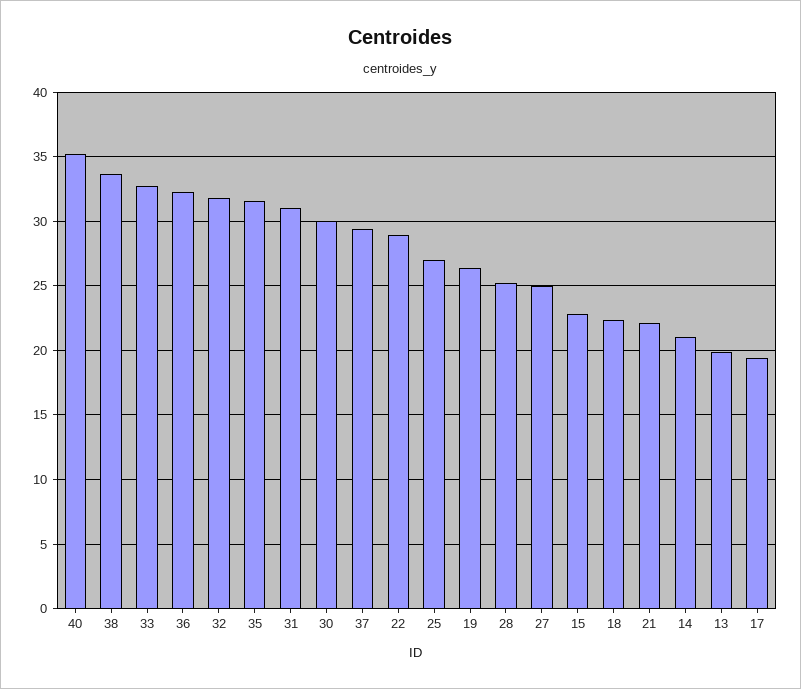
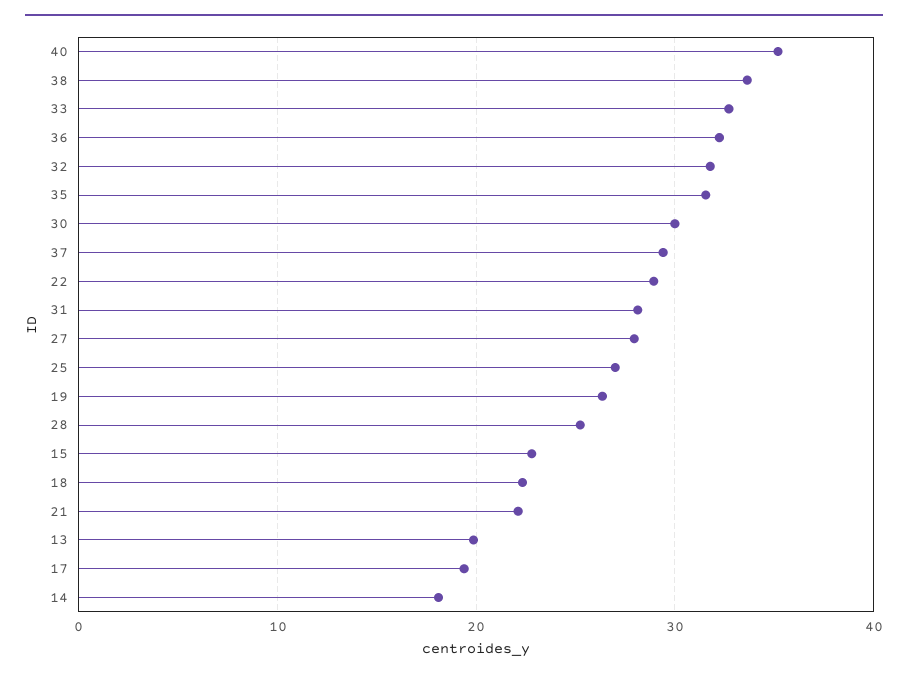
31: 31 -> 28
27: 25 -> 28
14: 21 -> 18

